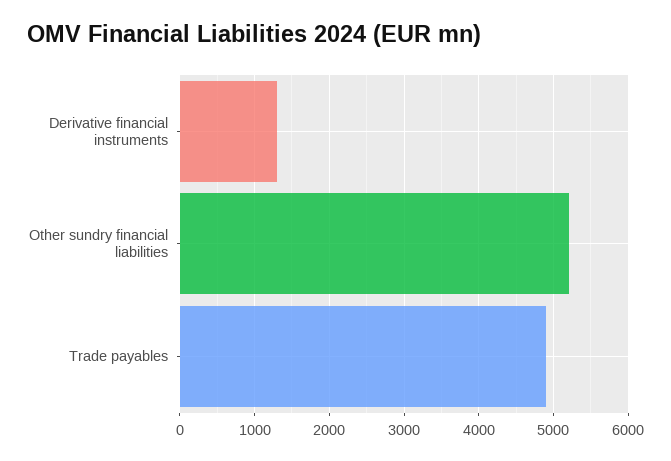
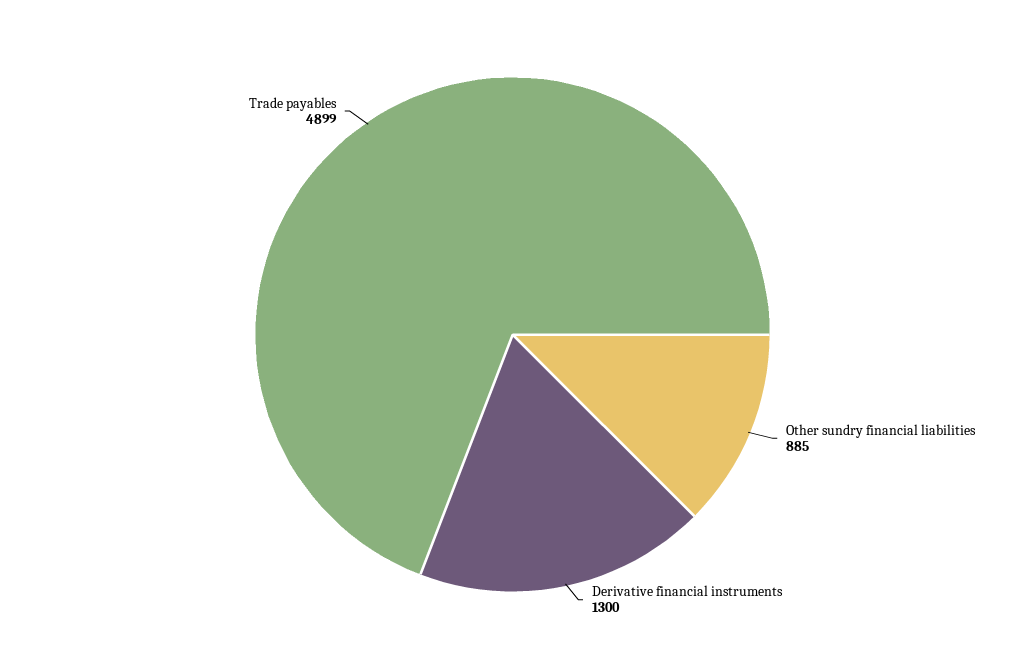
Other sundry financial liabilities: 5200 -> 885

